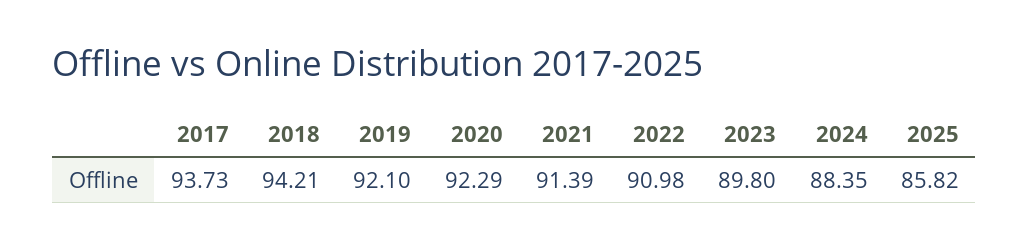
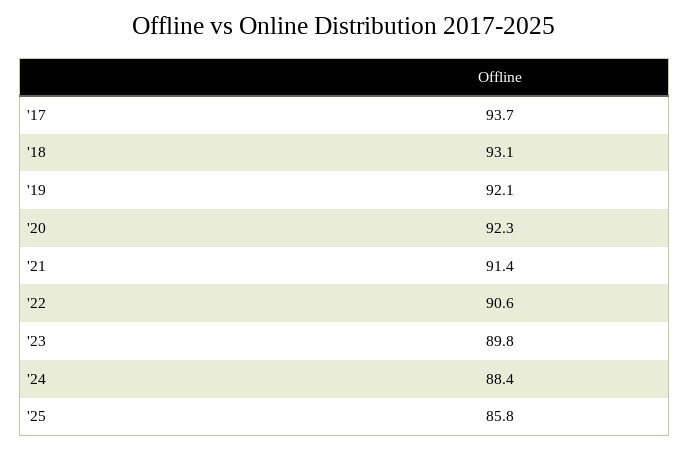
2018: 94.21 -> 93.1
2022: 90.98 -> 90.6

